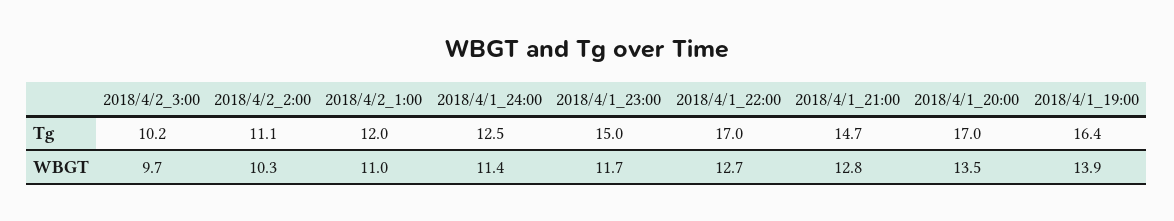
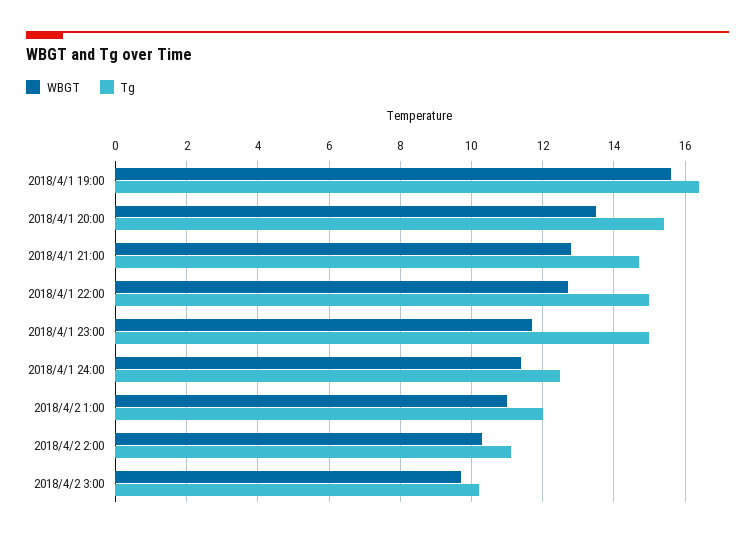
Tg, 2018/4/1_22:00: 17 -> 15
Tg, 2018/4/1_20:00: 17 -> 15.5
WBGT, 2018/4/1_19:00: 13.9 -> 15.5

